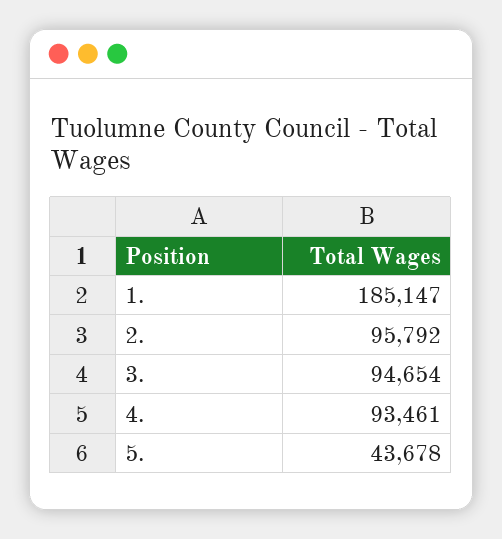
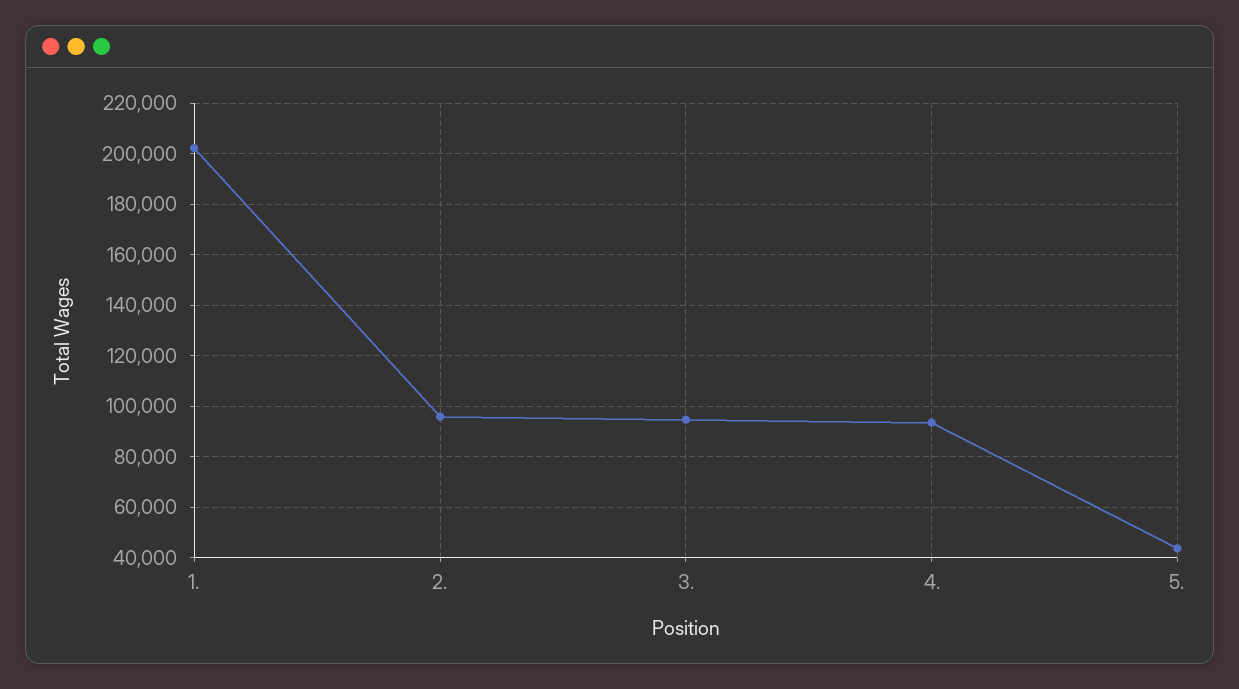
1.: 185147 -> 202500

